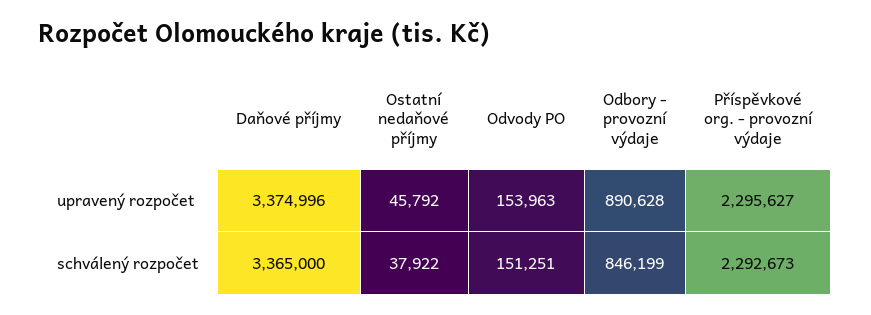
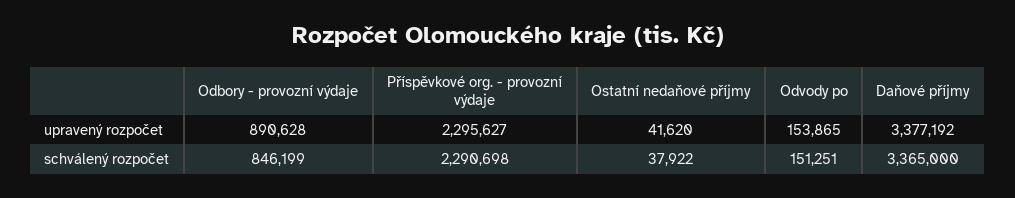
Daňové příjmy, upravený rozpočet: 3374996 -> 3377192
Ostatní nedaňové příjmy, upravený rozpočet: 45792 -> 41620
Odvody PO, upravený rozpočet: 153963 -> 153865
Příspěvkové org. - provozní výdaje, schválený rozpočet: 2292673 -> 2290698

